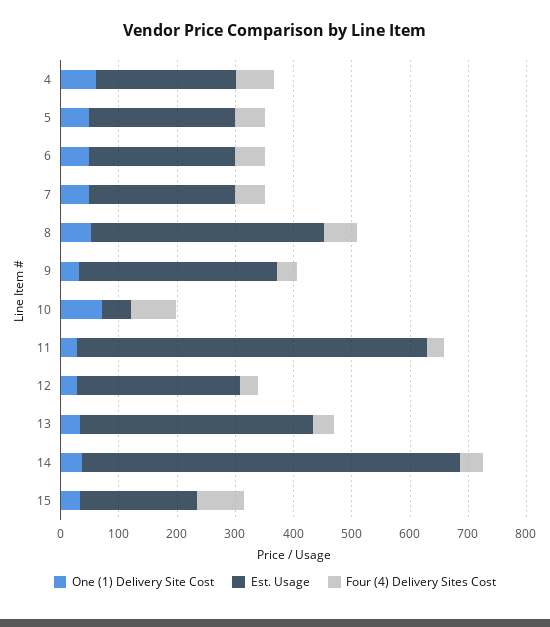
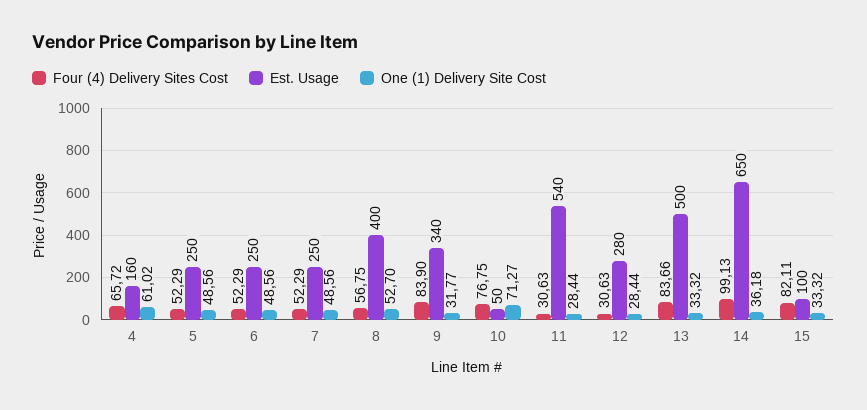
Est. Usage, 4: 240 -> 160
Four (4) Delivery Sites Cost, 9: 40 -> 83.9
Est. Usage, 11: 600 -> 540
Est. Usage, 13: 400 -> 500
Four (4) Delivery Sites Cost, 13: 40 -> 83.66
Four (4) Delivery Sites Cost, 14: 40 -> 99.13
Est. Usage, 15: 200 -> 100

